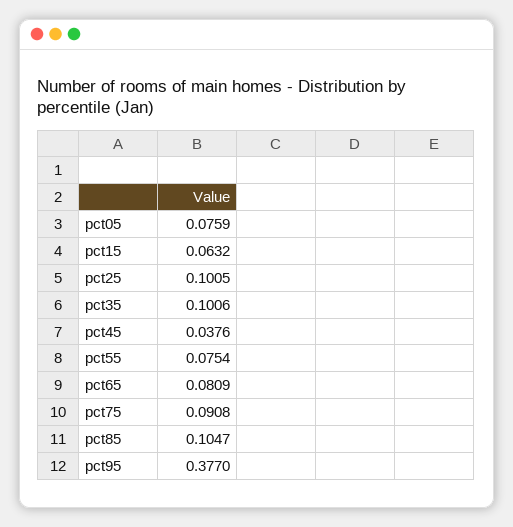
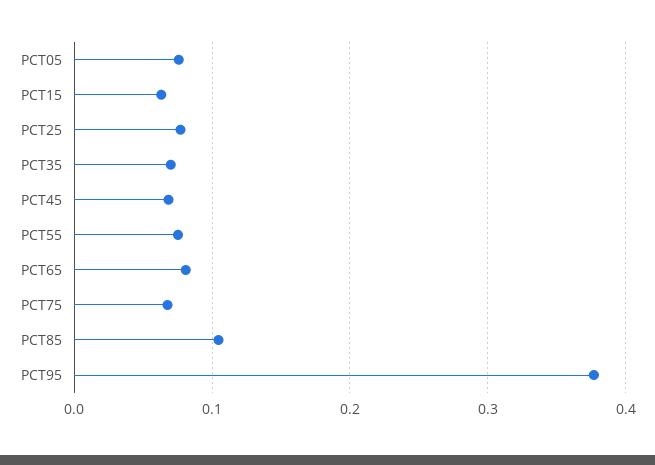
pct25: 0.1005 -> 0.08
pct35: 0.1006 -> 0.07
pct45: 0.0376 -> 0.07
pct75: 0.0908 -> 0.07

